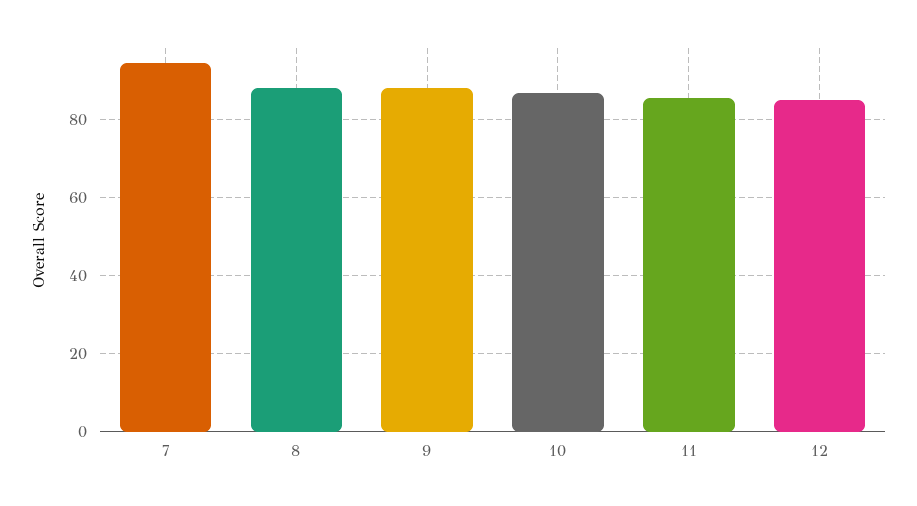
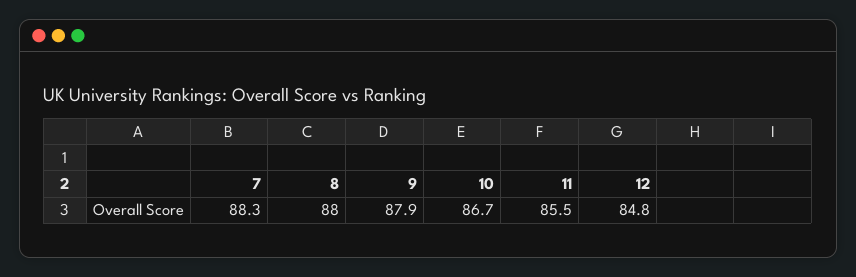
7: 94 -> 88.3

